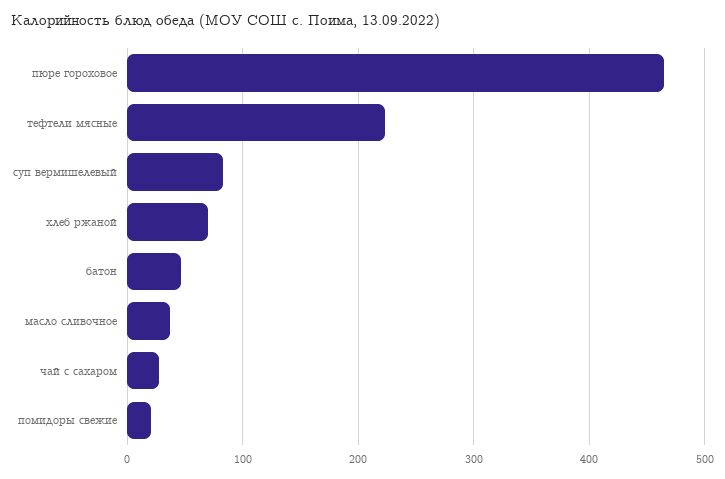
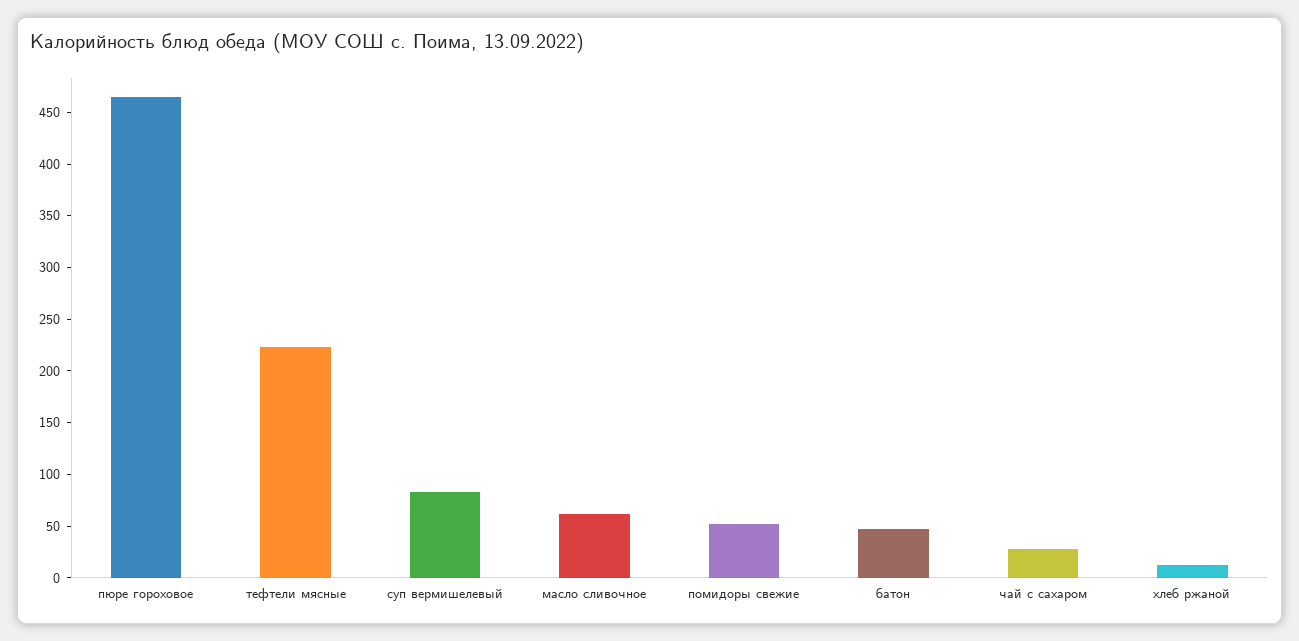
хлеб ржаной: 70 -> 10
масло сливочное: 40 -> 60
помидоры свежие: 20 -> 50

